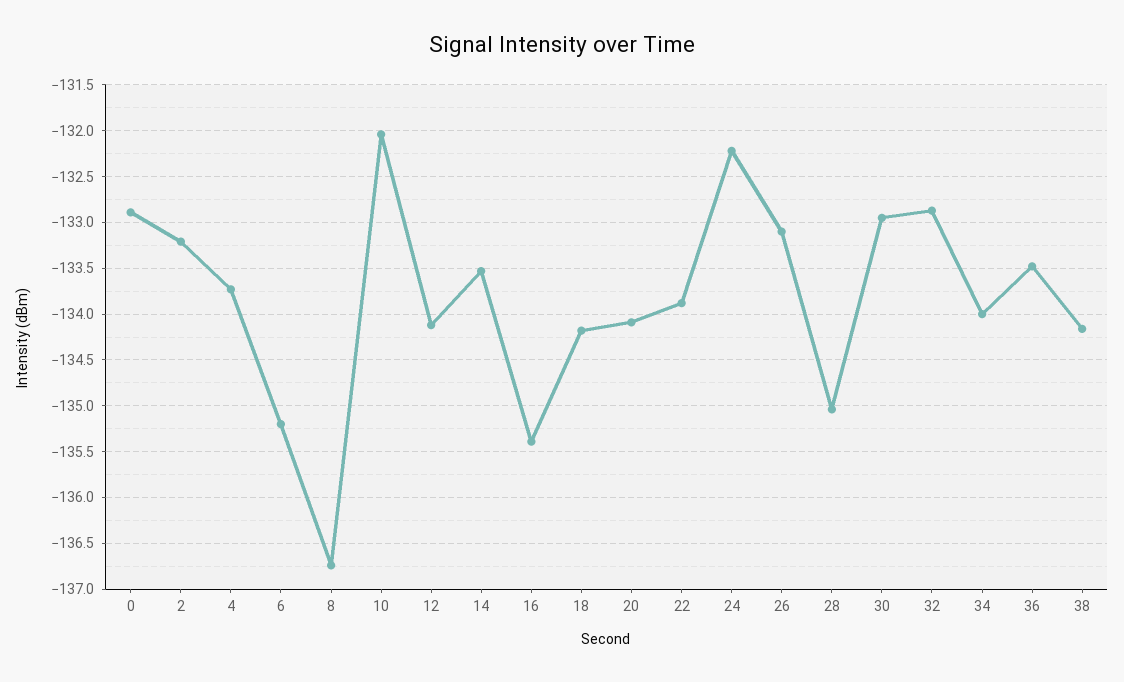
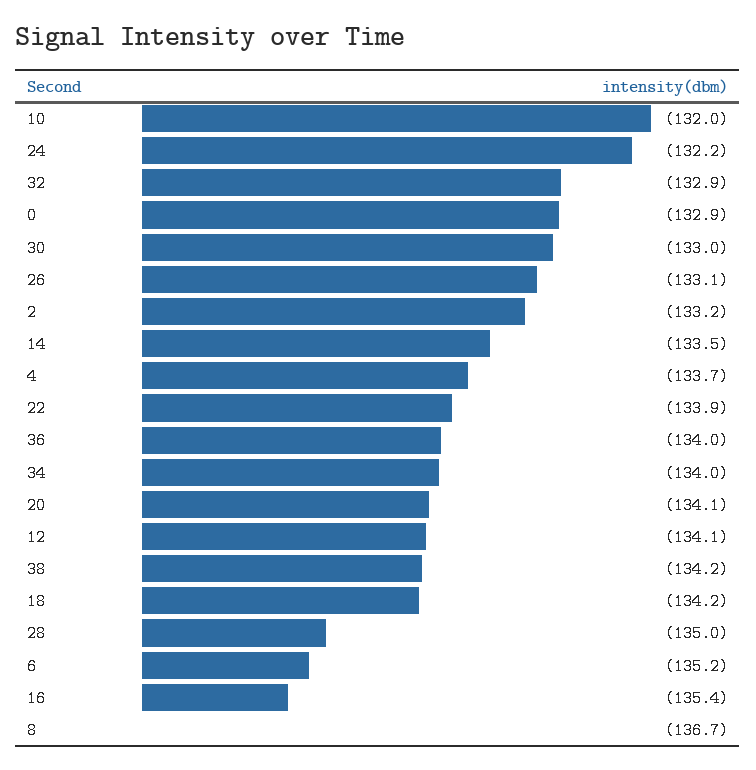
36: -133.5 -> -134

